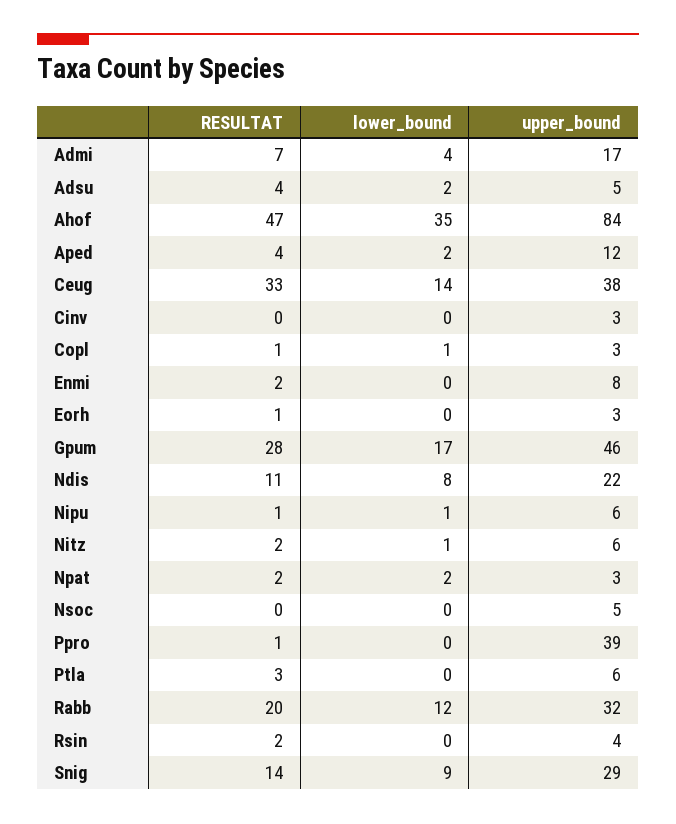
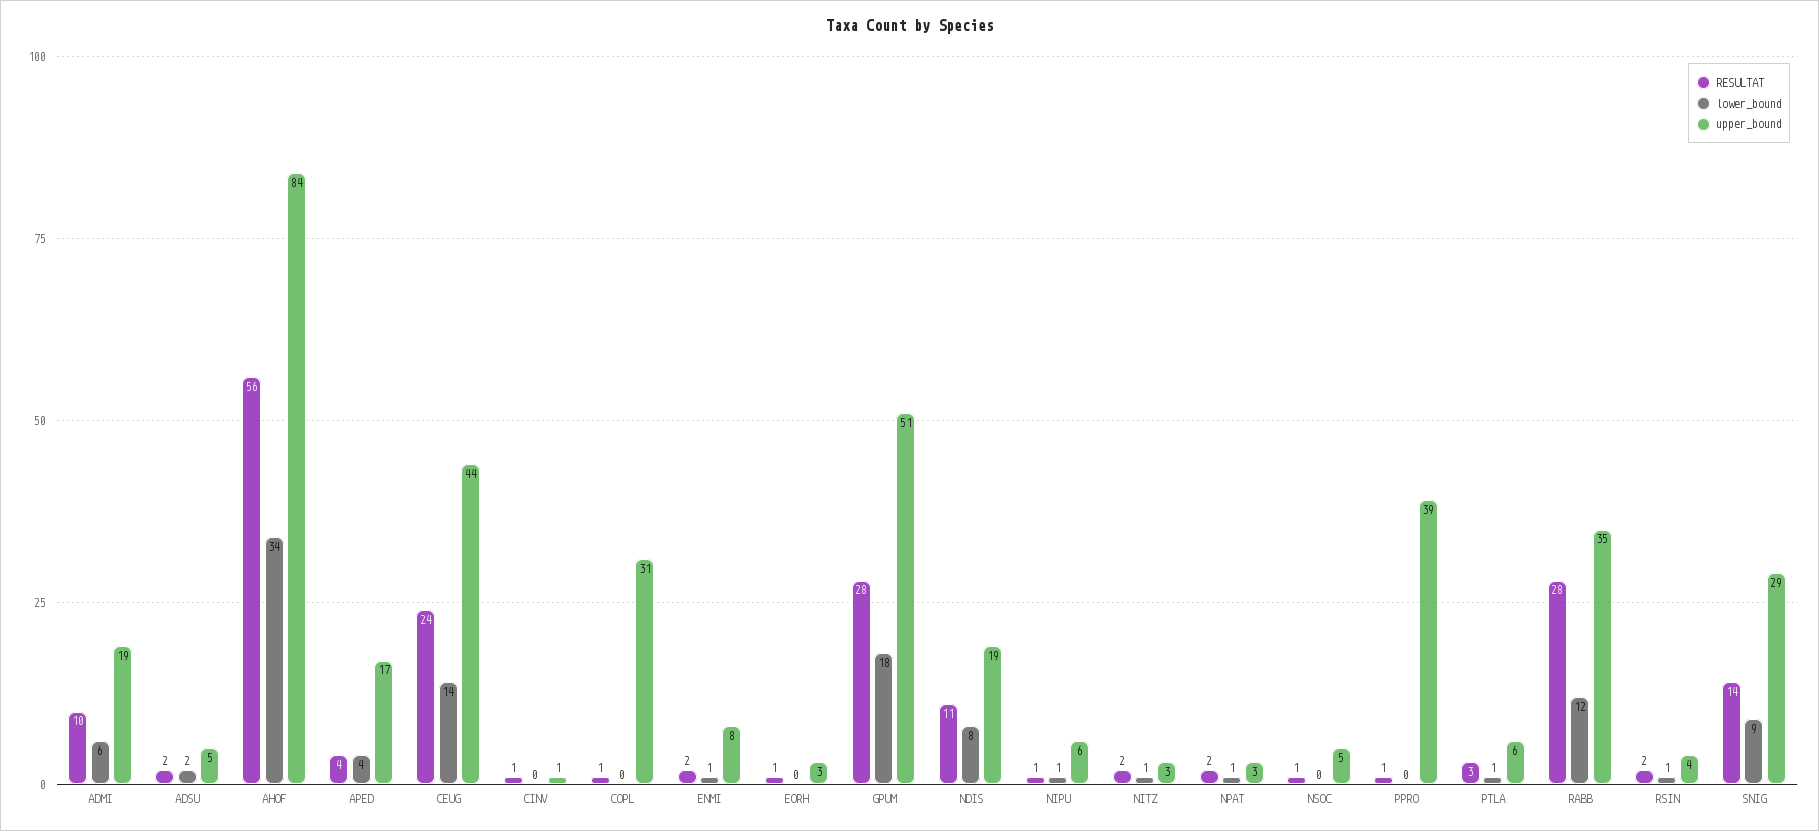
RESULTAT, Admi: 7 -> 10
lower_bound, Admi: 4 -> 6
upper_bound, Admi: 17 -> 19
RESULTAT, Adsu: 4 -> 2
RESULTAT, Ahof: 47 -> 56
lower_bound, Ahof: 35 -> 34
lower_bound, Aped: 2 -> 4
upper_bound, Aped: 12 -> 17
RESULTAT, Ceug: 33 -> 24
upper_bound, Ceug: 38 -> 44
RESULTAT, Cinv: 0 -> 1
upper_bound, Cinv: 3 -> 1
lower_bound, Copl: 1 -> 0
upper_bound, Copl: 3 -> 31
lower_bound, Enmi: 0 -> 1
lower_bound, Gpum: 17 -> 18
upper_bound, Gpum: 46 -> 51
upper_bound, Ndis: 22 -> 19
upper_bound, Nitz: 6 -> 3
lower_bound, Npat: 2 -> 1
RESULTAT, Nsoc: 0 -> 1
lower_bound, Ptla: 0 -> 1
RESULTAT, Rabb: 20 -> 28
upper_bound, Rabb: 32 -> 35
lower_bound, Rsin: 0 -> 1

